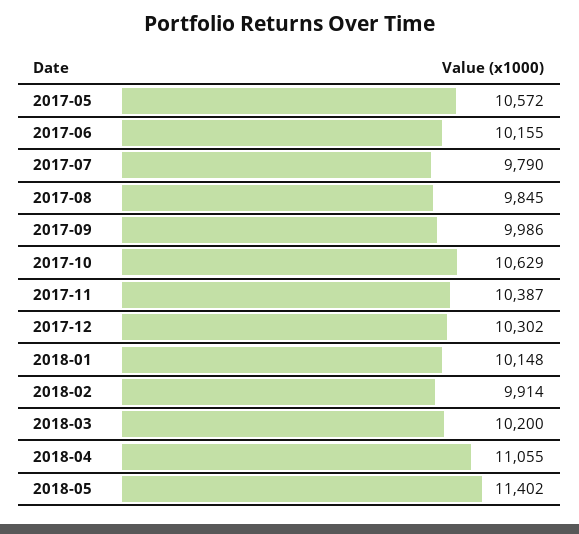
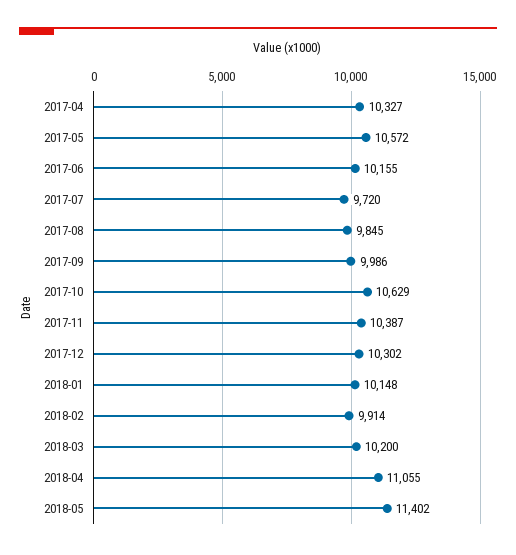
2017-07: 9790 -> 9720
2017-04: none -> 10327

